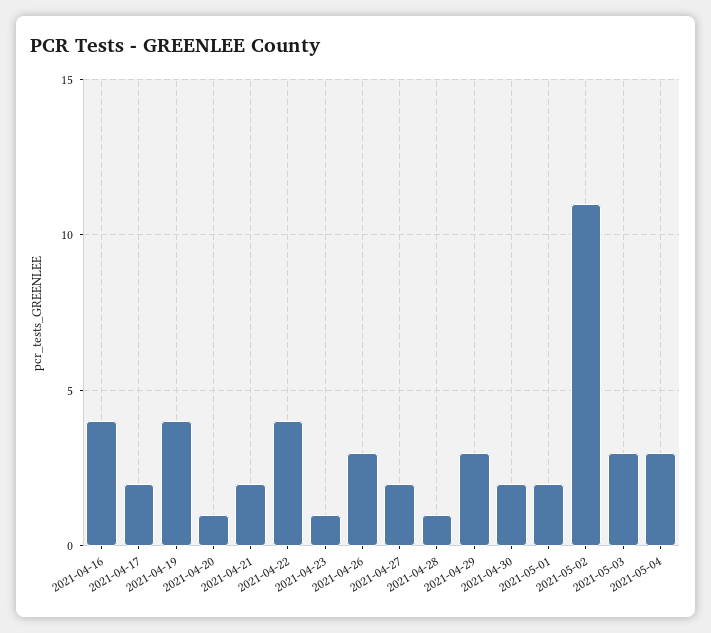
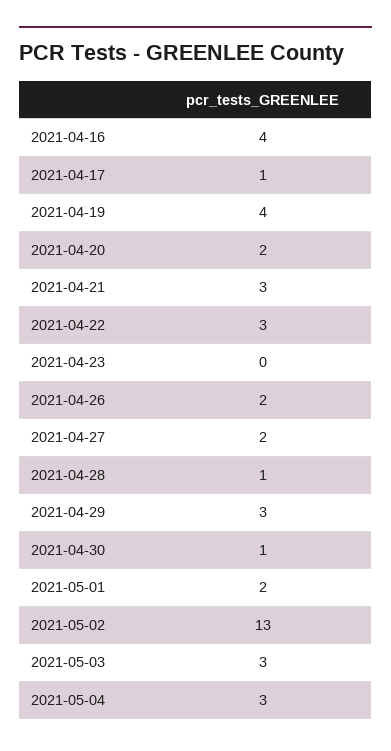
2021-04-17: 2 -> 1
2021-04-20: 1 -> 2
2021-04-21: 2 -> 3
2021-04-22: 4 -> 3
2021-04-23: 1 -> 0
2021-04-26: 3 -> 2
2021-04-30: 2 -> 1
2021-05-02: 11 -> 13

